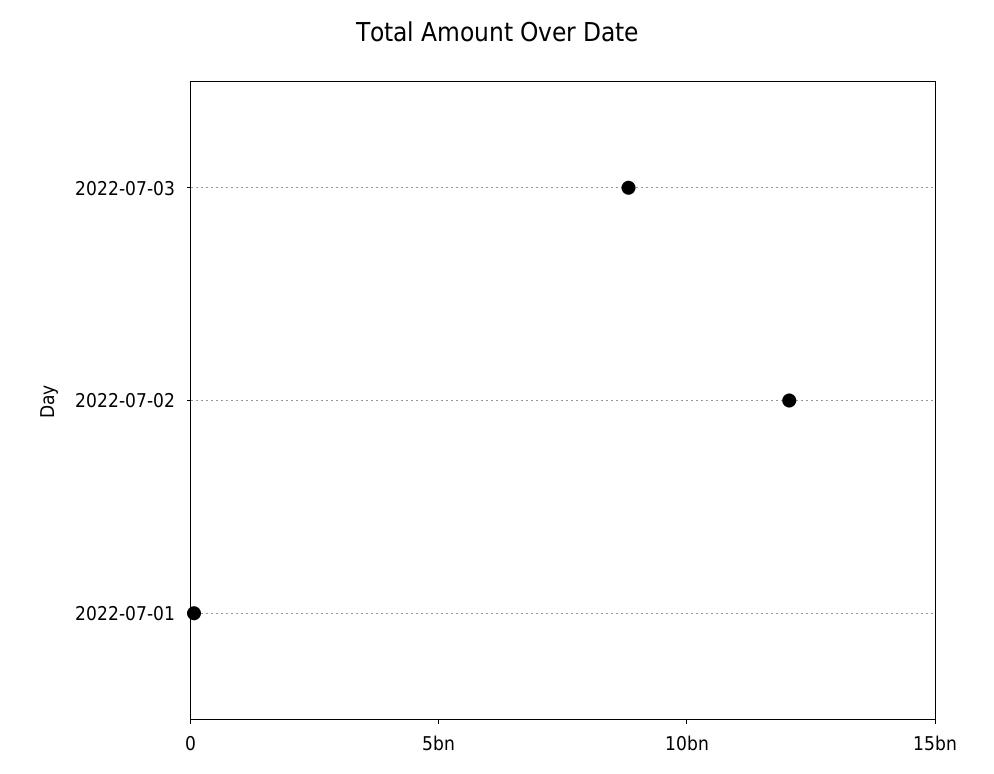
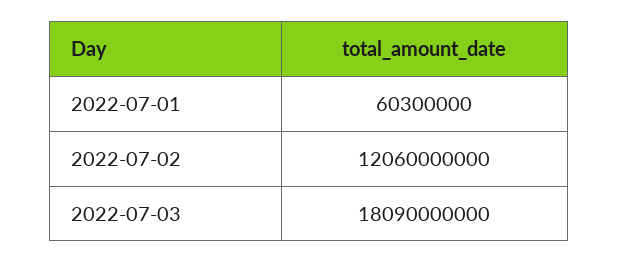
2022-07-03: 9000000000 -> 18090000000

